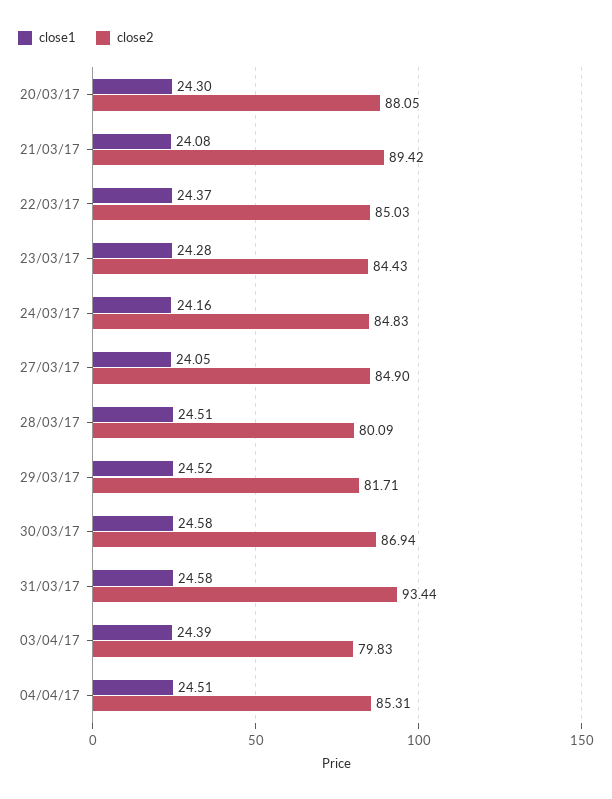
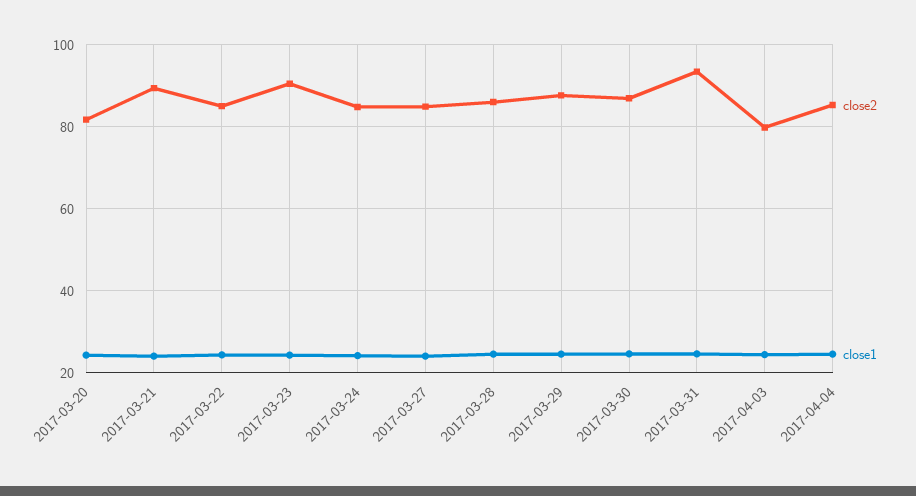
close2, 20/03/17: 88.05 -> 82
close2, 23/03/17: 84.43 -> 90
close2, 28/03/17: 80.09 -> 86
close2, 29/03/17: 81.71 -> 88

